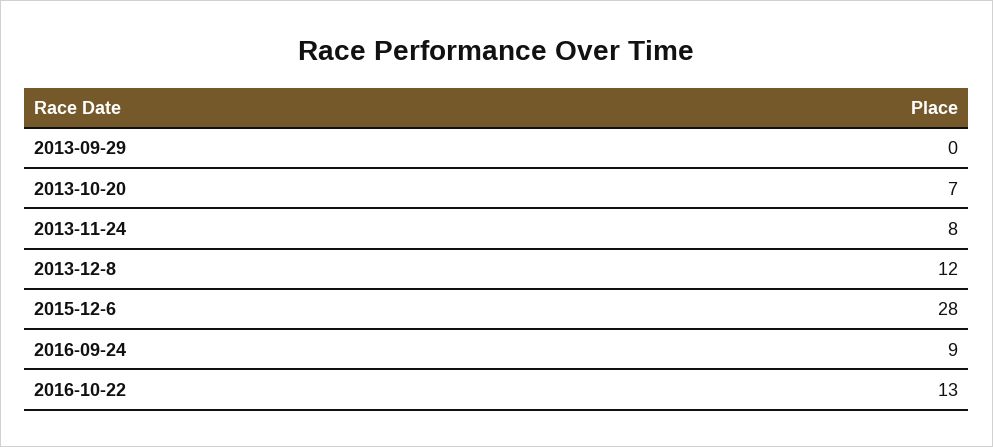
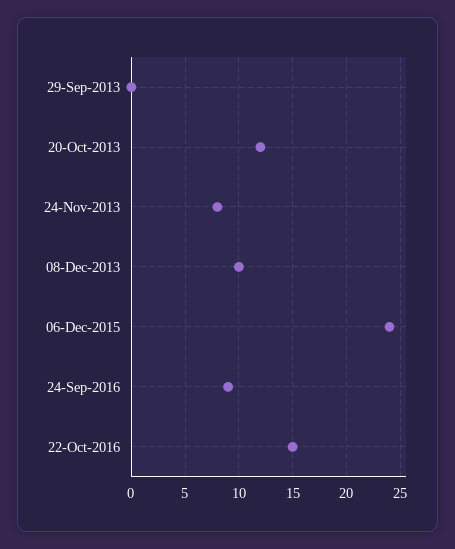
2013-10-20: 7 -> 12
2013-12-8: 12 -> 10
2015-12-6: 28 -> 24
2016-10-22: 13 -> 15

